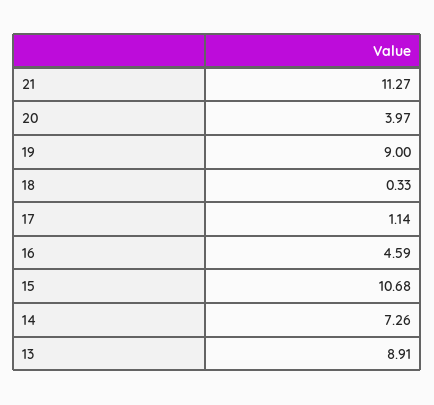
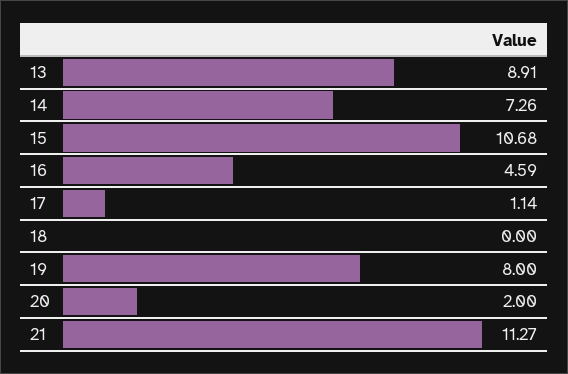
20: 3.97 -> 2
19: 9 -> 8
18: 0.33 -> 0

